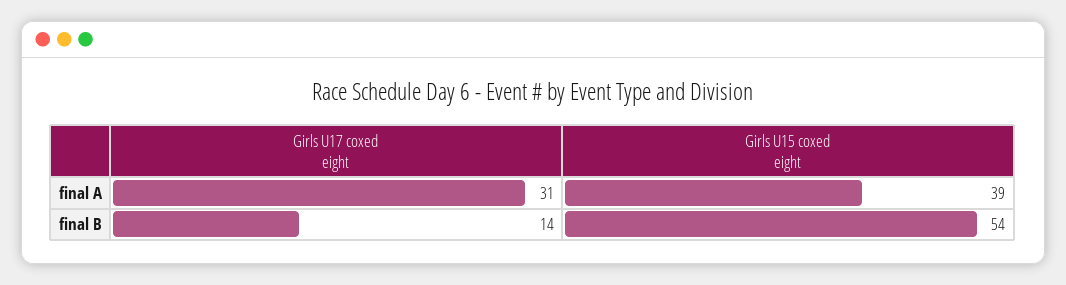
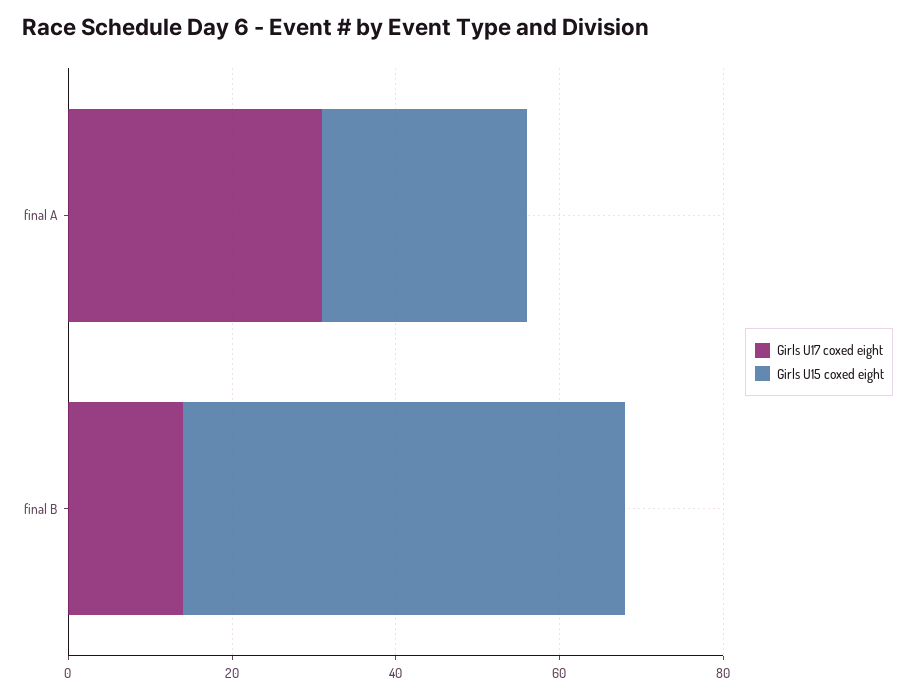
Girls U15 coxed eight, final A: 39 -> 25

